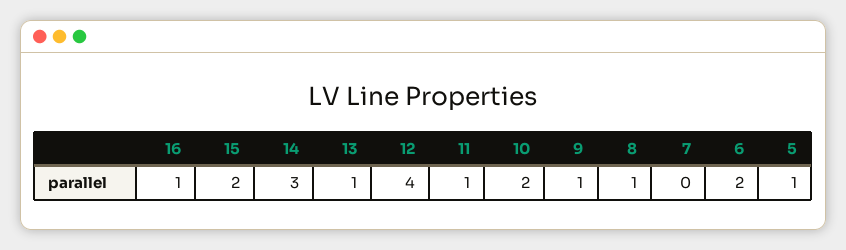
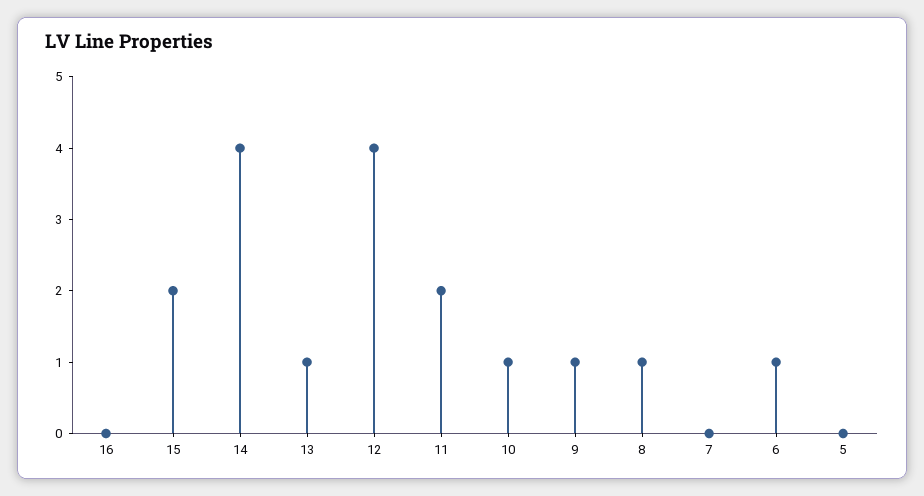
16: 1 -> 0
14: 3 -> 4
11: 1 -> 2
10: 2 -> 1
6: 2 -> 1
5: 1 -> 0

